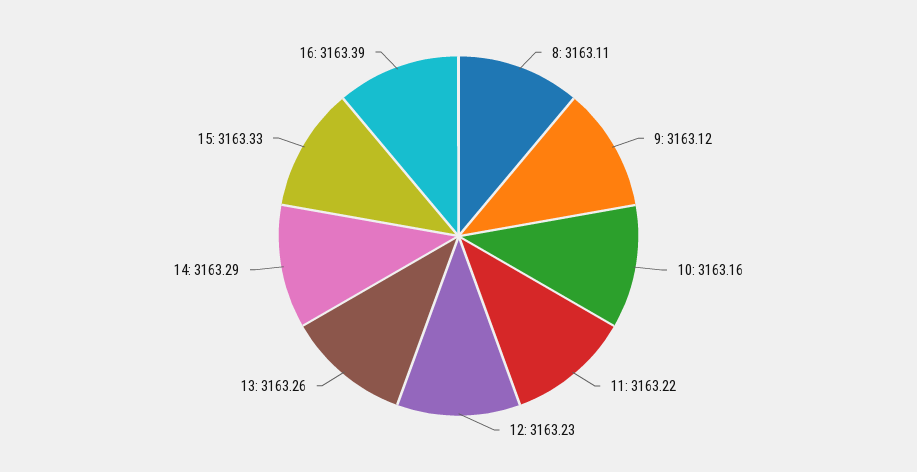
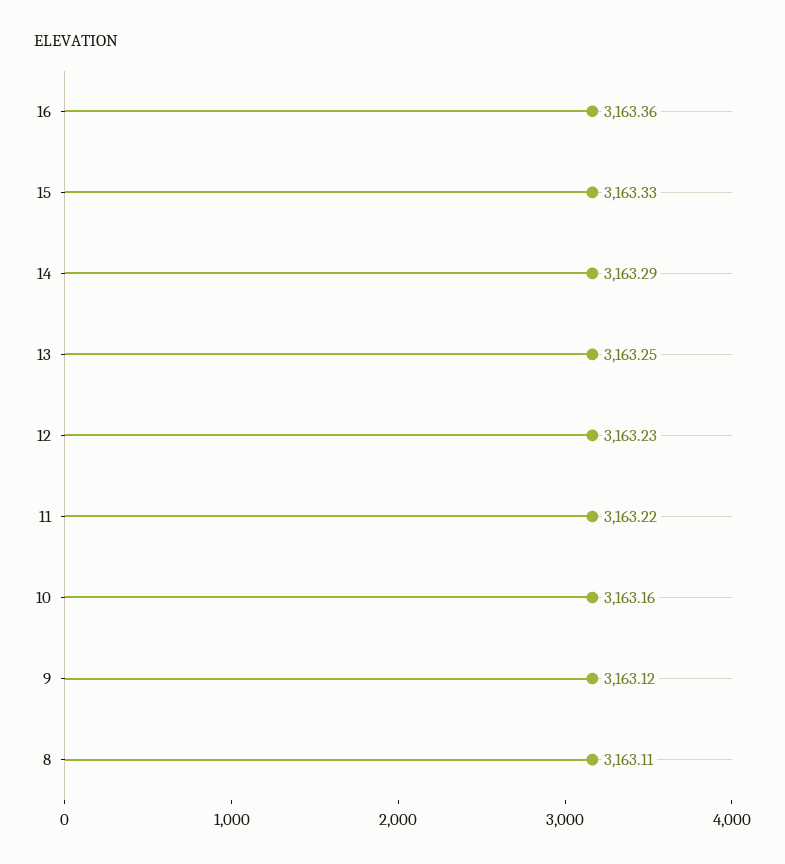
13: 3163.26 -> 3163.25
16: 3163.39 -> 3163.36

